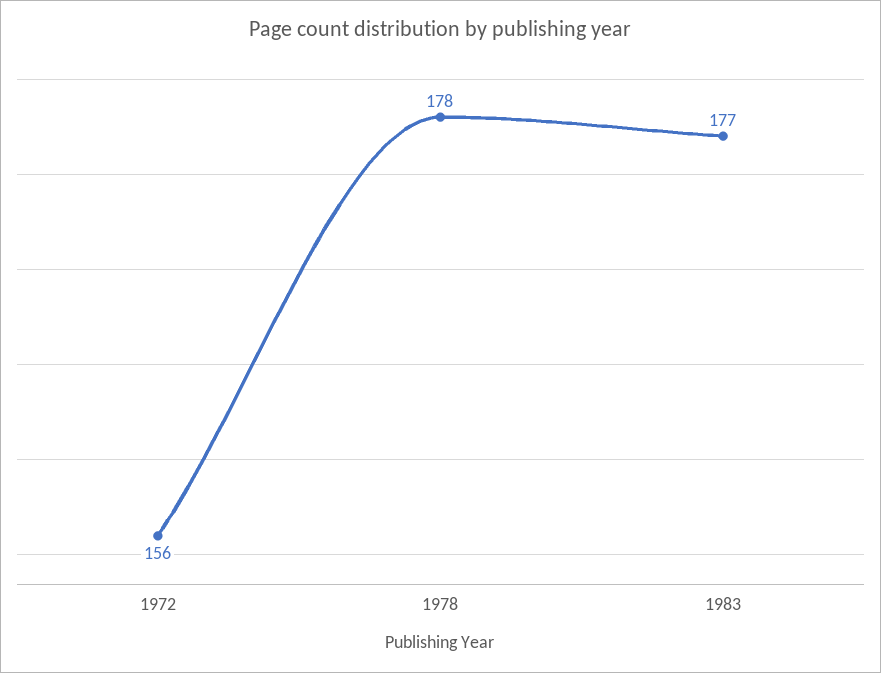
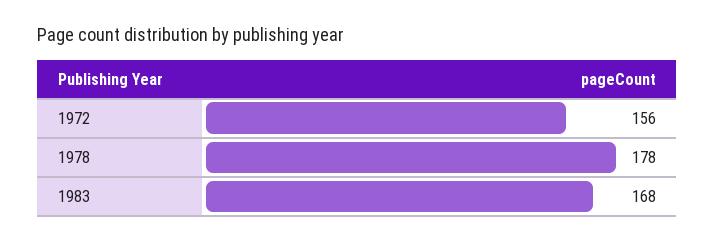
1983: 177 -> 168

